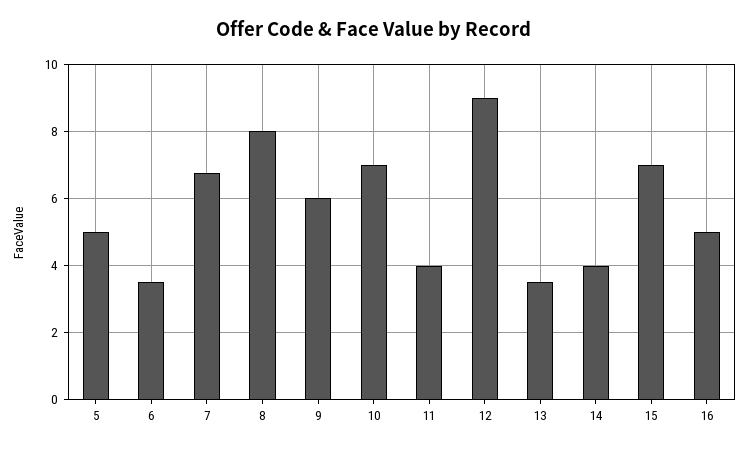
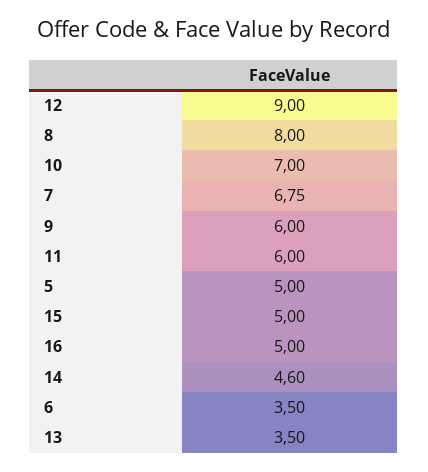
11: 4 -> 6
14: 4 -> 4.6
15: 7 -> 5

